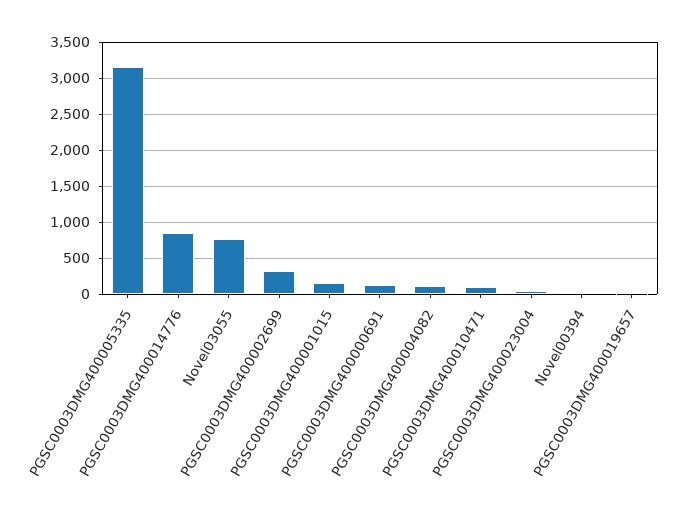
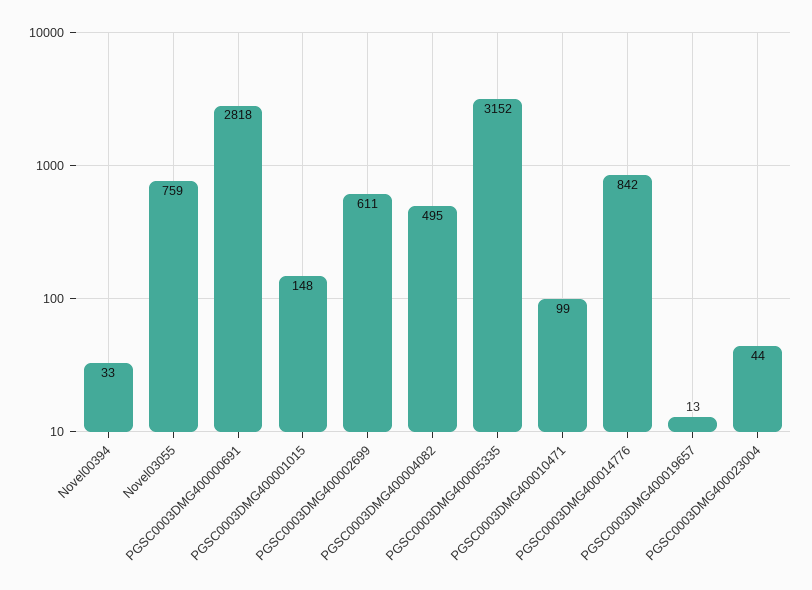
PGSC0003DMG400002699: 300 -> 611
PGSC0003DMG400000691: 100 -> 2818
PGSC0003DMG400004082: 100 -> 495

